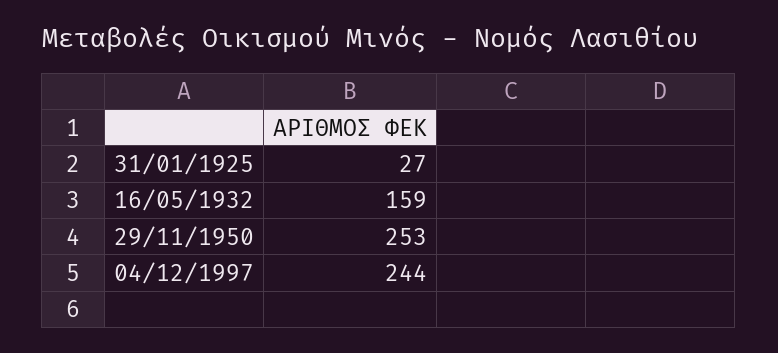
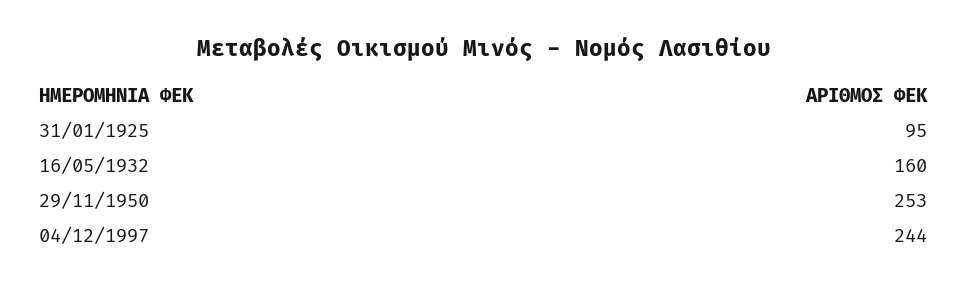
31/01/1925: 27 -> 95
16/05/1932: 159 -> 160

